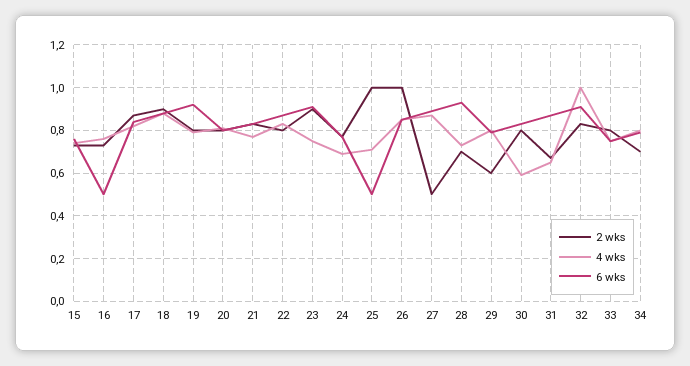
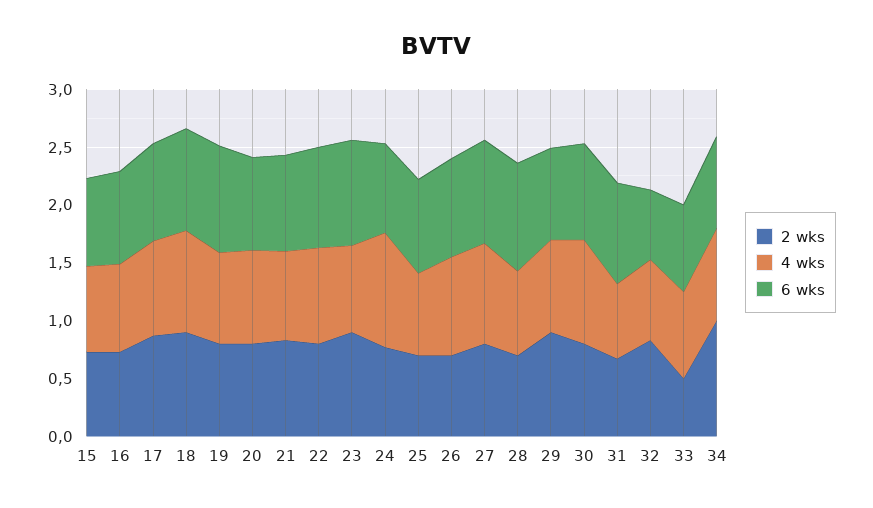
6 wks, 16: 0.5 -> 0.8
4 wks, 24: 0.7 -> 1
2 wks, 25: 1 -> 0.7
6 wks, 25: 0.5 -> 0.8
2 wks, 26: 1 -> 0.7
2 wks, 27: 0.5 -> 0.8
2 wks, 29: 0.6 -> 0.9
4 wks, 30: 0.6 -> 0.9
4 wks, 32: 1 -> 0.7
6 wks, 32: 0.9 -> 0.6
2 wks, 33: 0.8 -> 0.5
2 wks, 34: 0.7 -> 1

